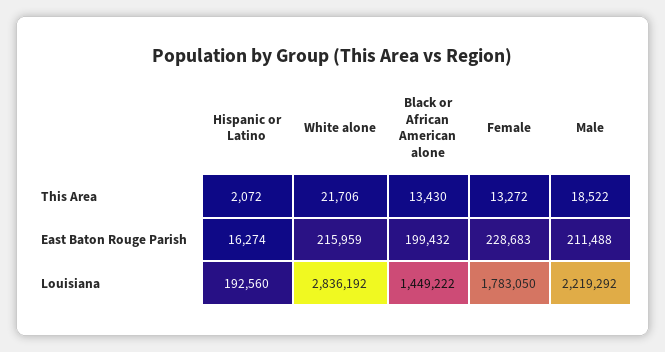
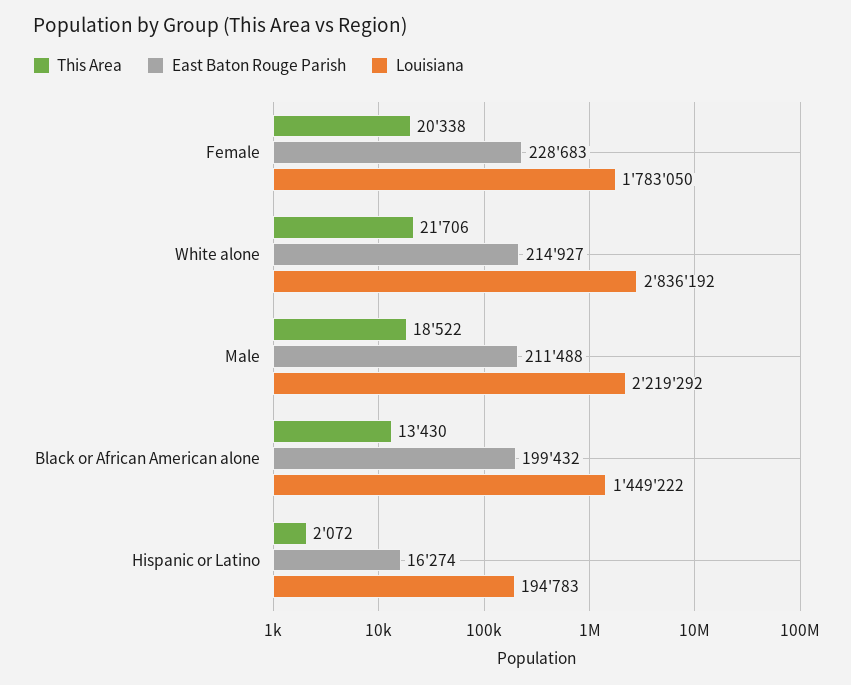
This Area, Female: 13272 -> 20338
East Baton Rouge Parish, White alone: 215959 -> 214927
Louisiana, Hispanic or Latino: 192560 -> 194783

